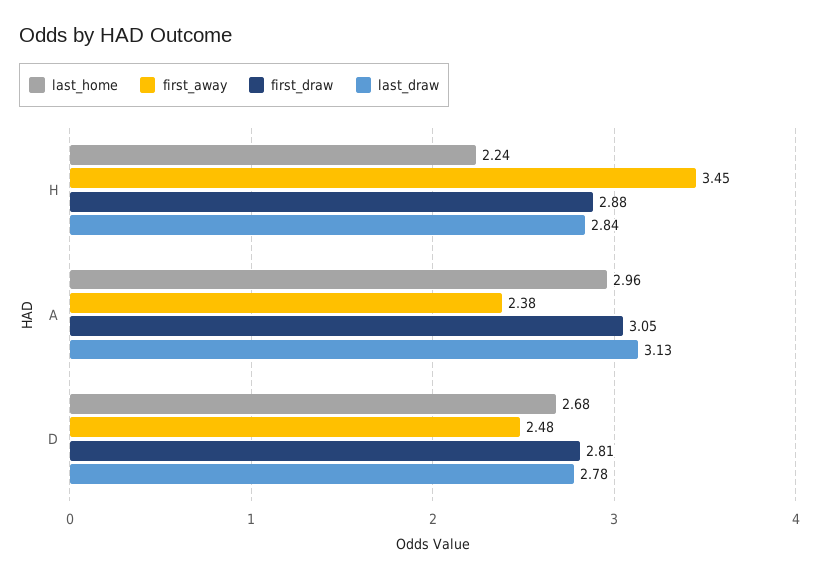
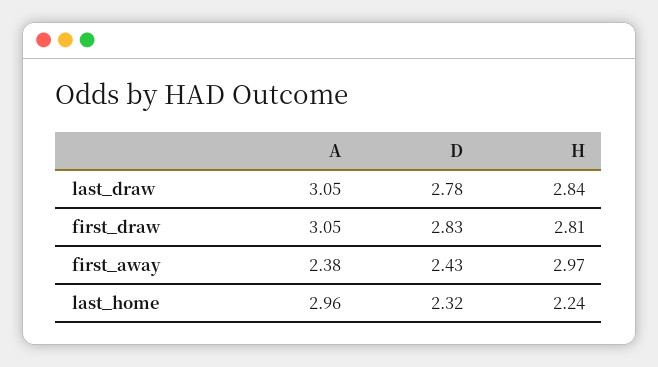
first_away, H: 3.45 -> 2.97
first_draw, H: 2.88 -> 2.81
last_draw, A: 3.13 -> 3.05
last_home, D: 2.68 -> 2.32
first_away, D: 2.48 -> 2.43
first_draw, D: 2.81 -> 2.83

